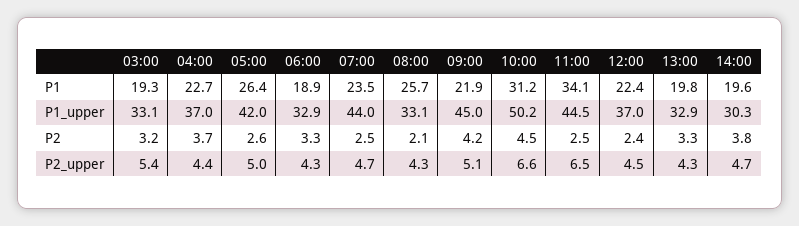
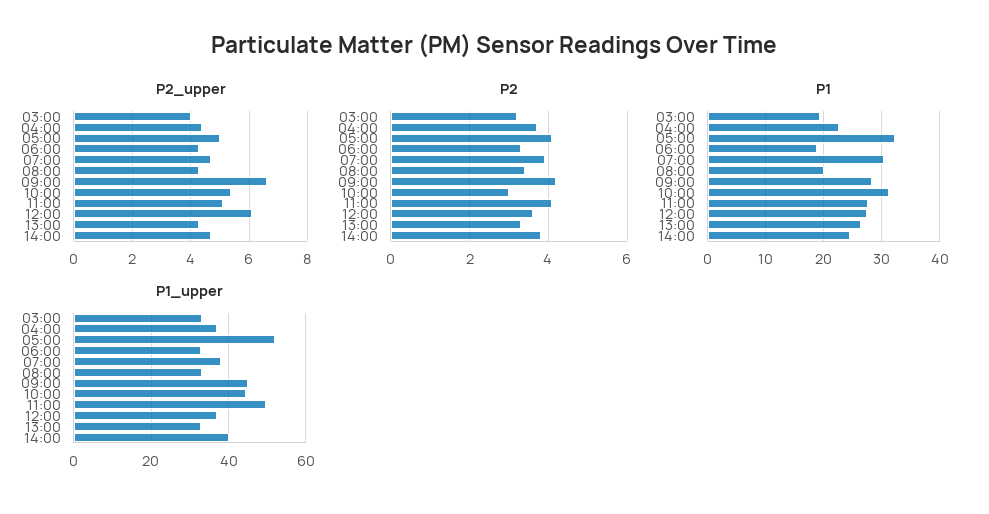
P1, 05:00: 26.4 -> 32
P1, 07:00: 23.5 -> 30
P1, 08:00: 25.7 -> 20
P1, 09:00: 21.9 -> 28
P1, 11:00: 34.1 -> 28
P1, 12:00: 22.4 -> 28
P1, 13:00: 19.8 -> 26
P1, 14:00: 19.6 -> 24
P1_upper, 05:00: 42 -> 52
P1_upper, 07:00: 44 -> 38
P1_upper, 10:00: 50.2 -> 44
P1_upper, 11:00: 44.5 -> 50
P1_upper, 14:00: 30.3 -> 40
P2, 05:00: 2.6 -> 4
P2, 07:00: 2.5 -> 4
P2, 08:00: 2.1 -> 3.5
P2, 10:00: 4.5 -> 3
P2, 11:00: 2.5 -> 4
P2, 12:00: 2.4 -> 3.5
P2_upper, 03:00: 5.4 -> 4
P2_upper, 09:00: 5.1 -> 6.5
P2_upper, 10:00: 6.6 -> 5.5
P2_upper, 11:00: 6.5 -> 5
P2_upper, 12:00: 4.5 -> 6

